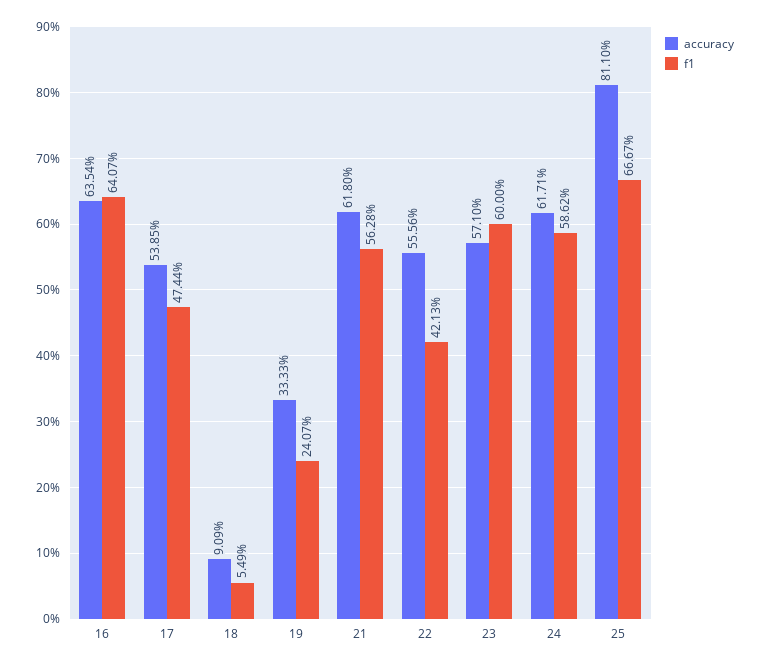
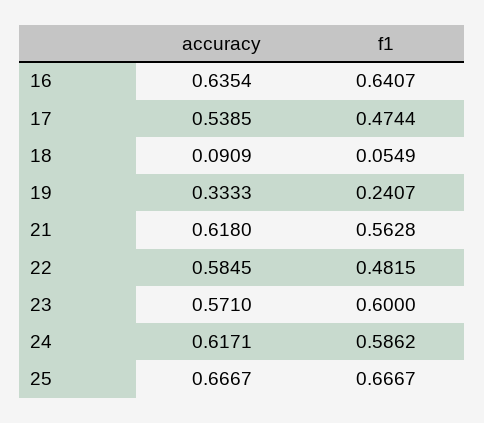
accuracy, 22: 0.5556 -> 0.5845
f1, 22: 0.4213 -> 0.4815
accuracy, 25: 0.811 -> 0.6667

